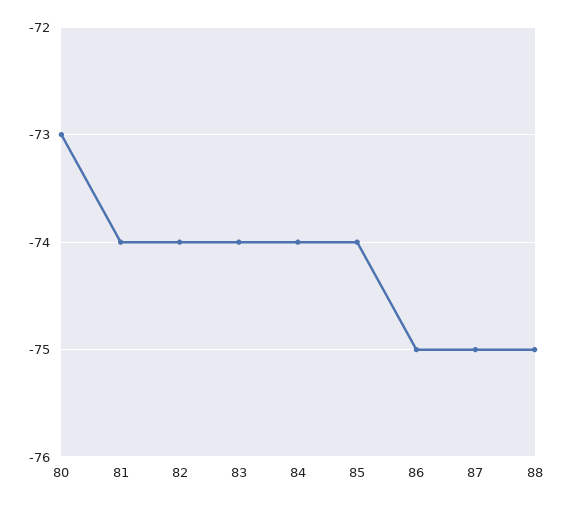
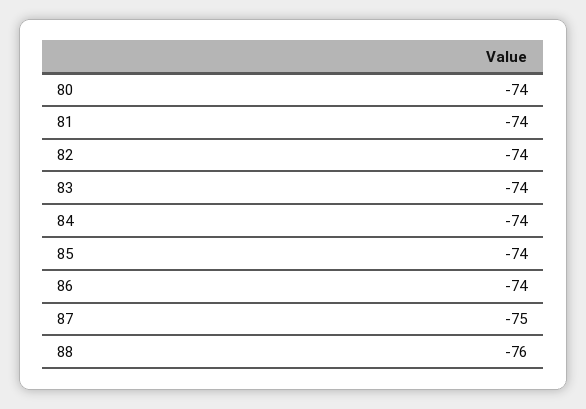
80: -73 -> -74
86: -75 -> -74
88: -75 -> -76

